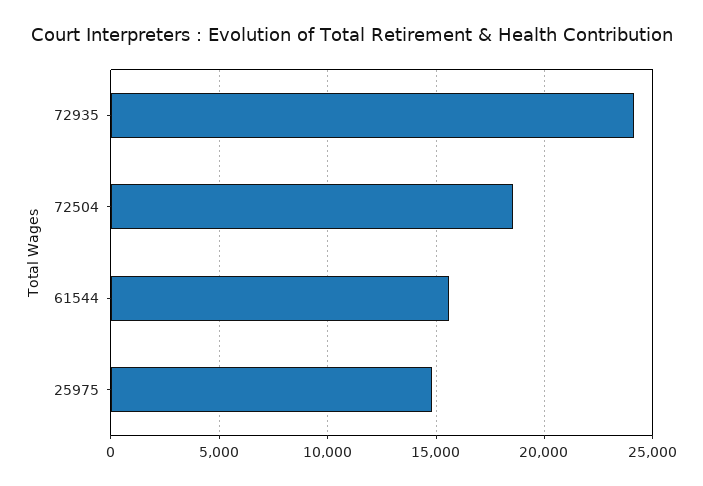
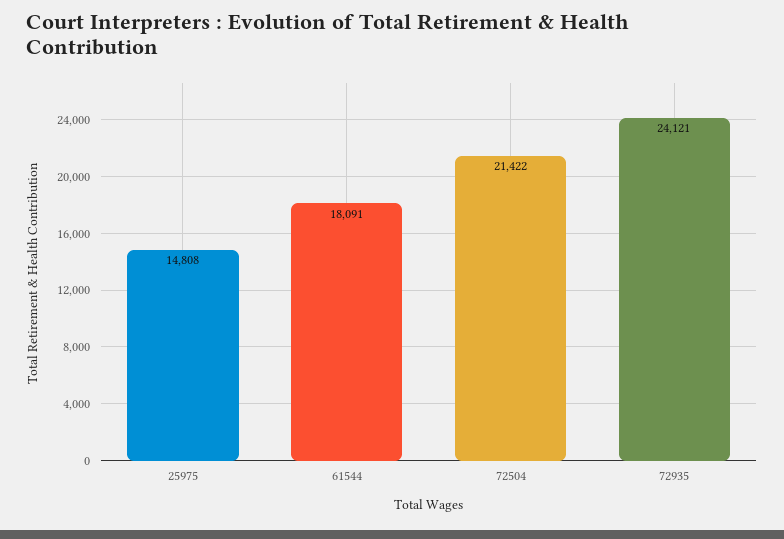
72504: 18500 -> 21422
61544: 15500 -> 18091

